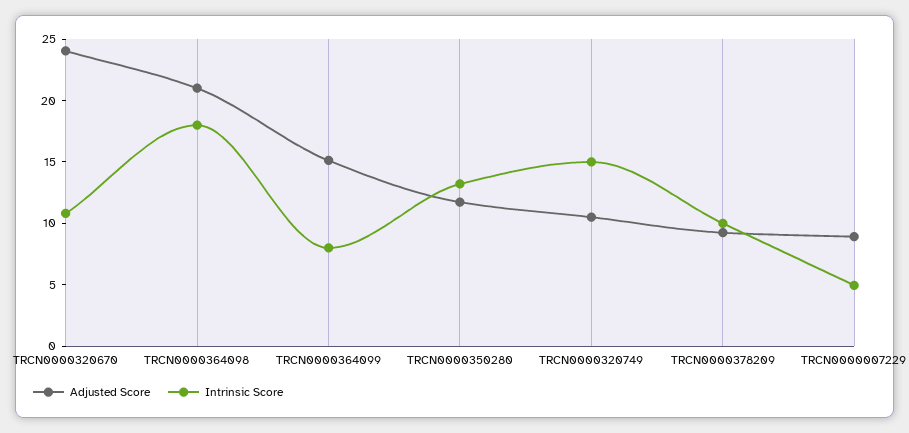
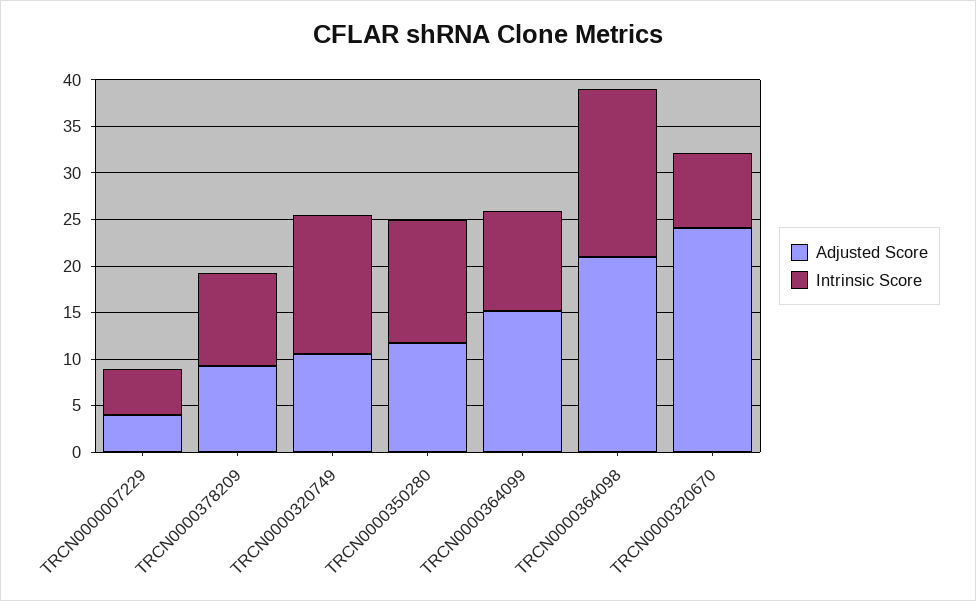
Intrinsic Score, TRCN0000320670: 11 -> 8
Intrinsic Score, TRCN0000364099: 8 -> 11
Adjusted Score, TRCN0000007229: 9 -> 4

